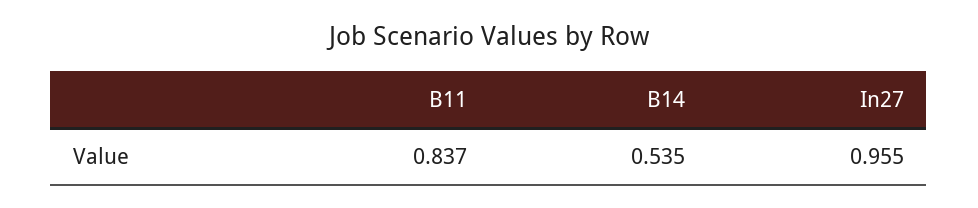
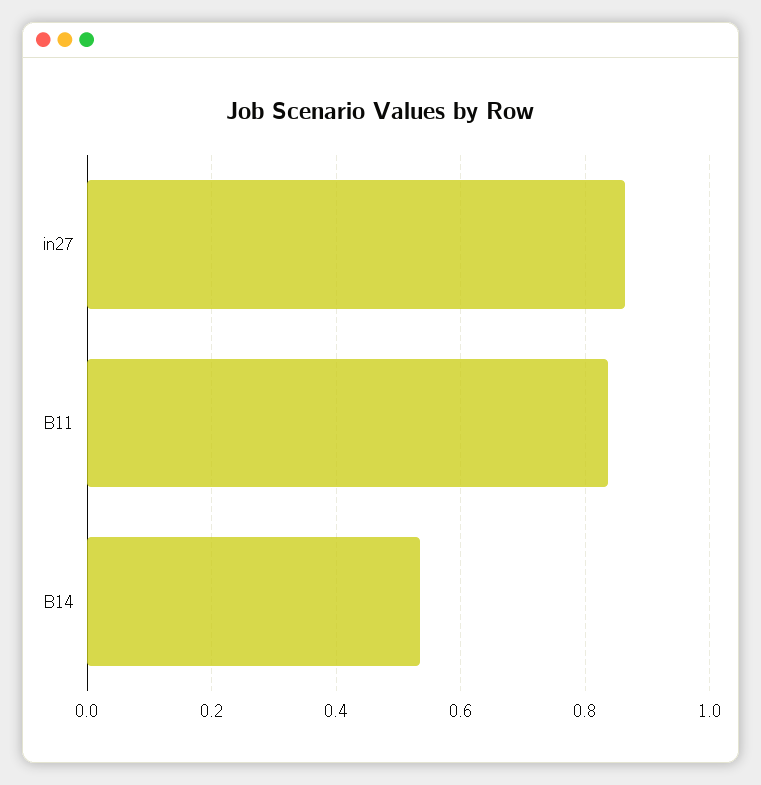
In27: 0.955 -> 0.86

